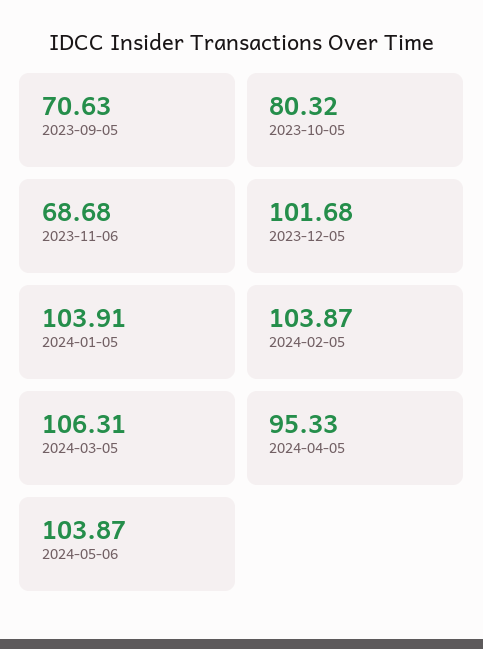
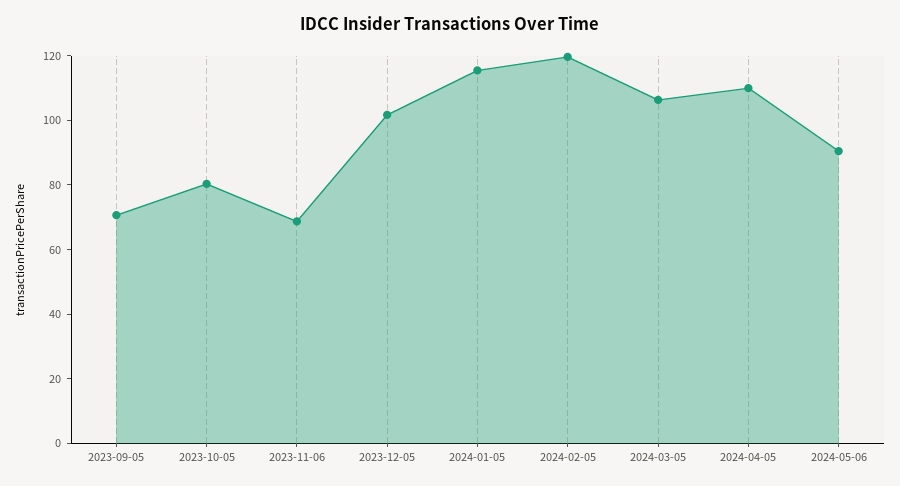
2024-01-05: 103.91 -> 115
2024-02-05: 103.87 -> 120
2024-04-05: 95.33 -> 110
2024-05-06: 103.87 -> 90

